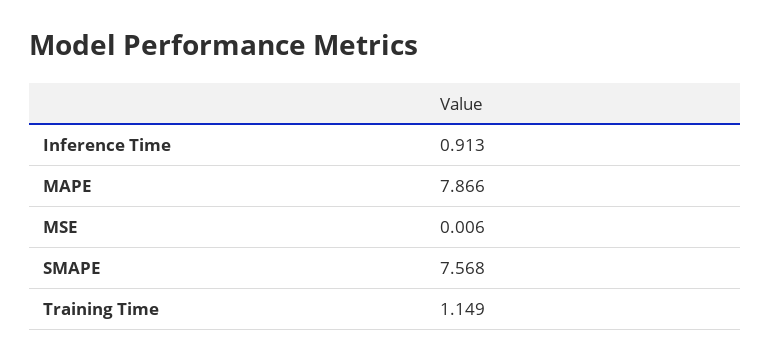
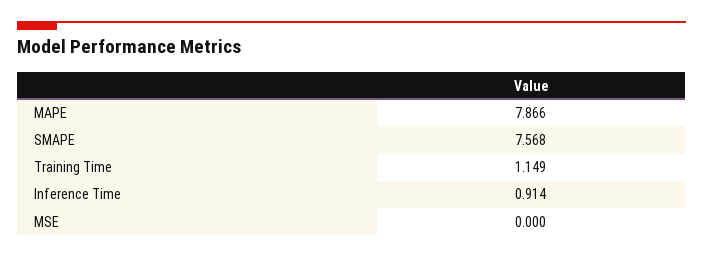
Inference Time: 0.913 -> 0.914
MSE: 0.006 -> 0

